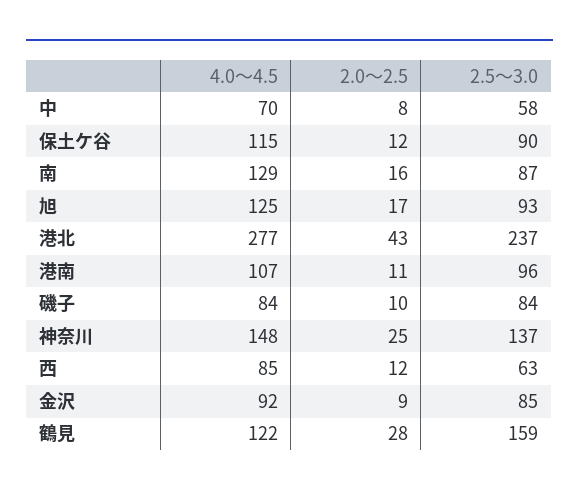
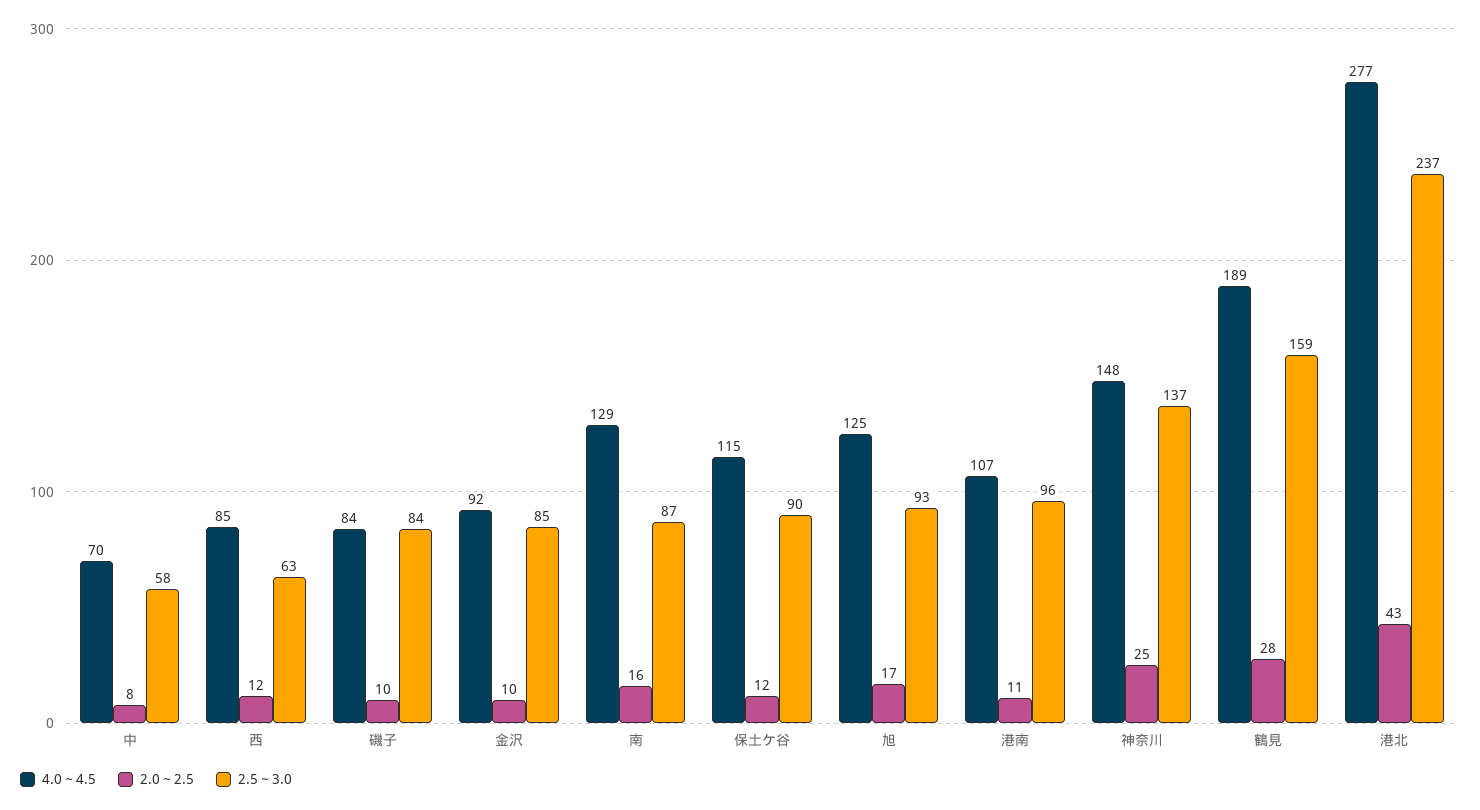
2.0～2.5, 金沢: 9 -> 10
4.0～4.5, 鶴見: 122 -> 189

